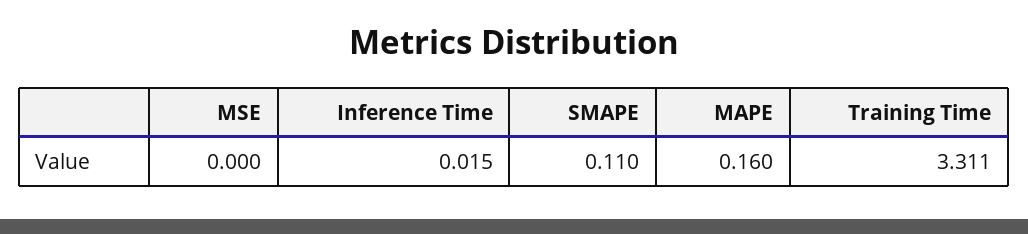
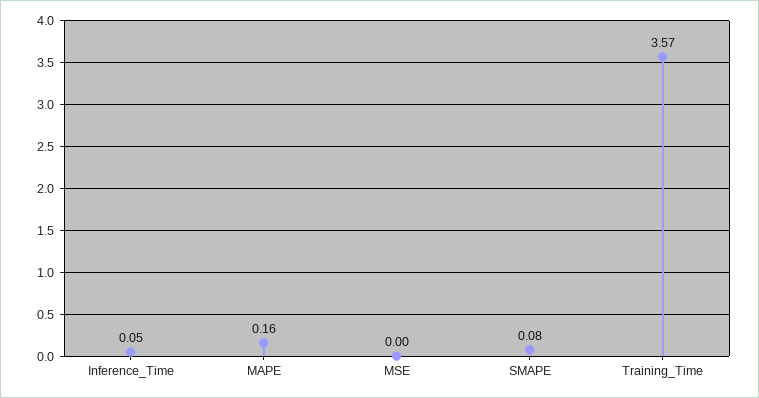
Inference Time: 0.015 -> 0.05
SMAPE: 0.11 -> 0.08
Training Time: 3.311 -> 3.57

